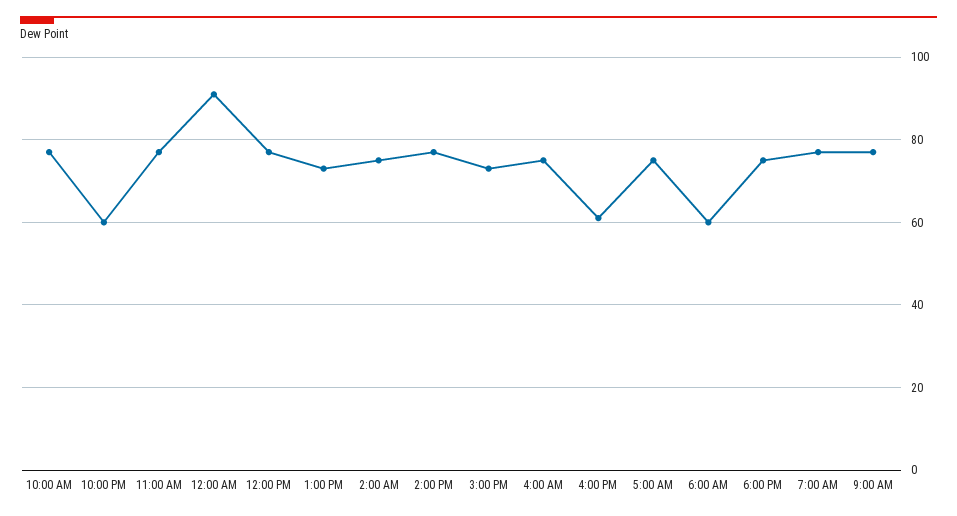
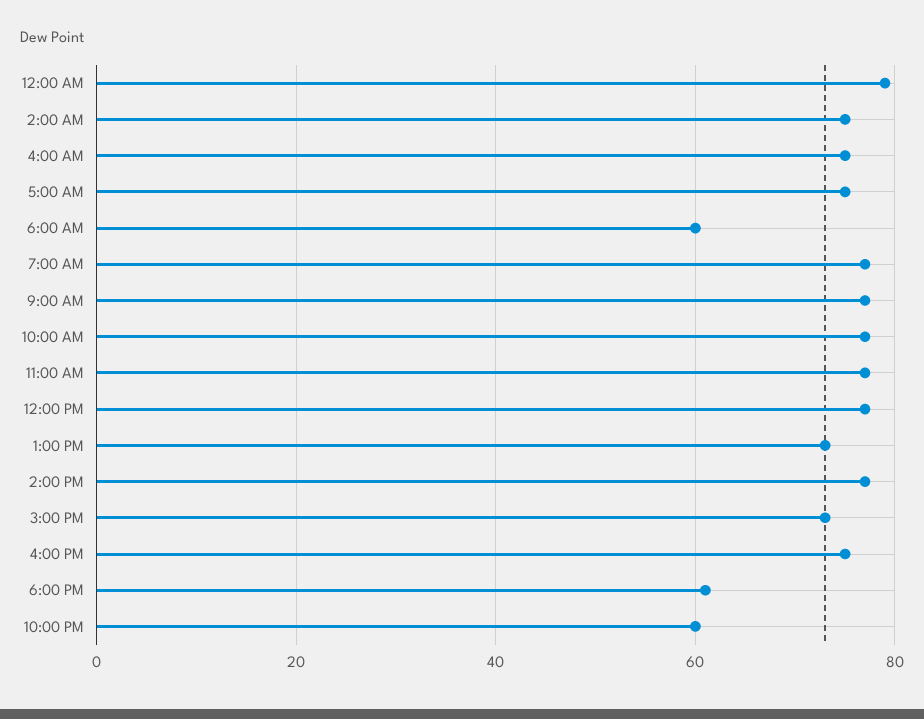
12:00 AM: 90 -> 80
4:00 PM: 60 -> 75
6:00 PM: 75 -> 60

